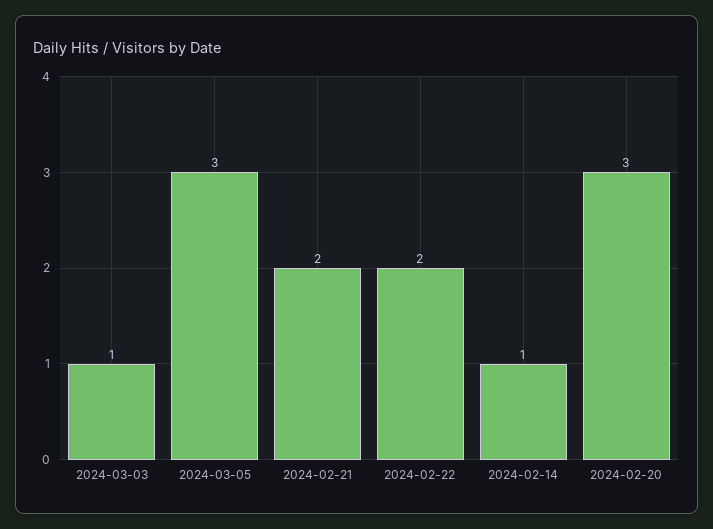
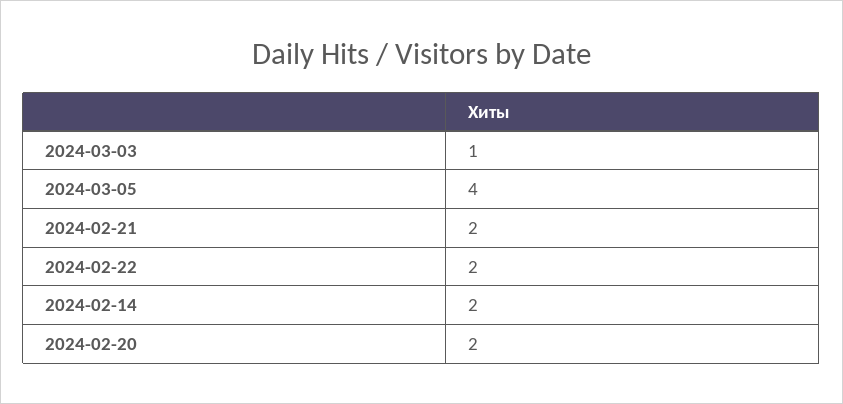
2024-03-05: 3 -> 4
2024-02-14: 1 -> 2
2024-02-20: 3 -> 2

